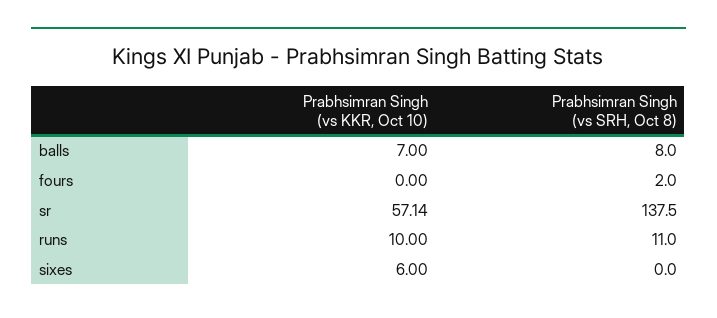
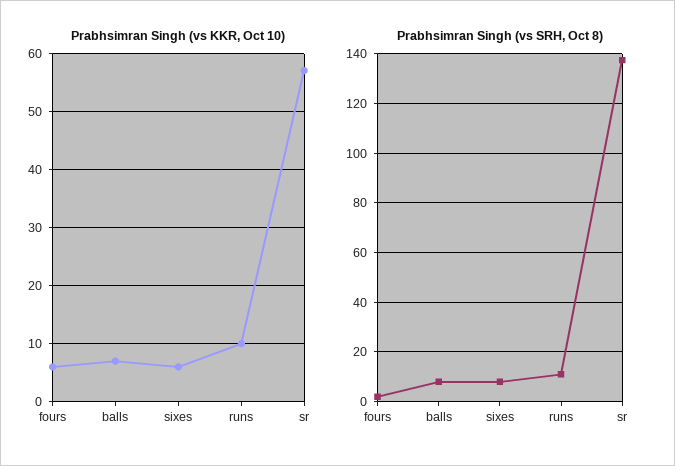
Prabhsimran Singh (vs KKR, Oct 10), fours: 0 -> 6
Prabhsimran Singh (vs SRH, Oct 8), sixes: 0 -> 7.5

